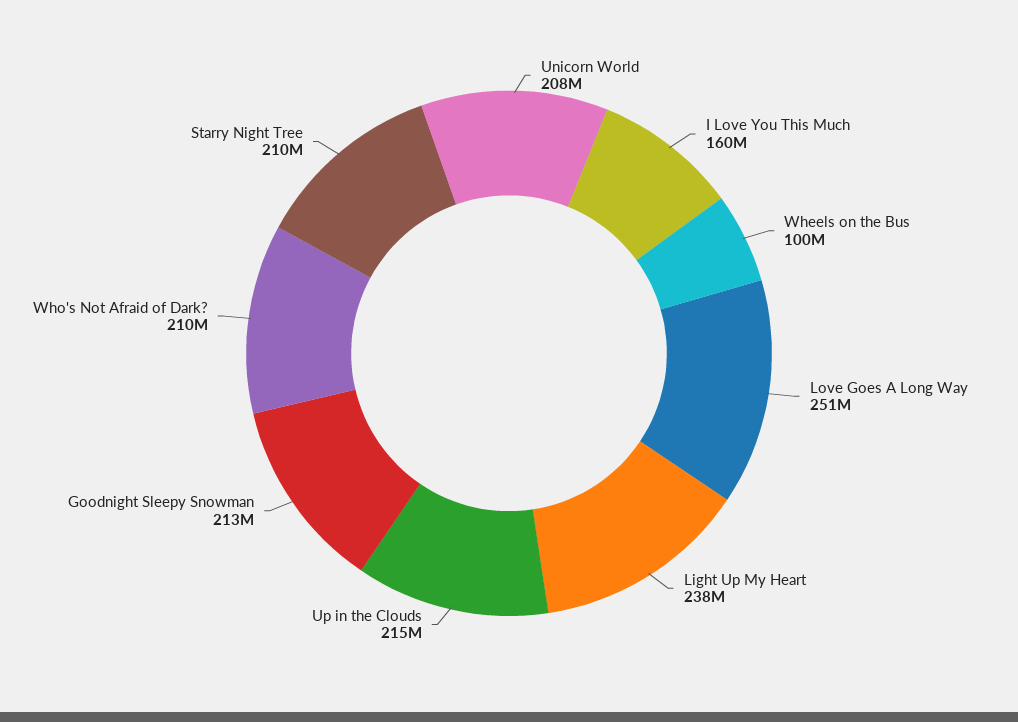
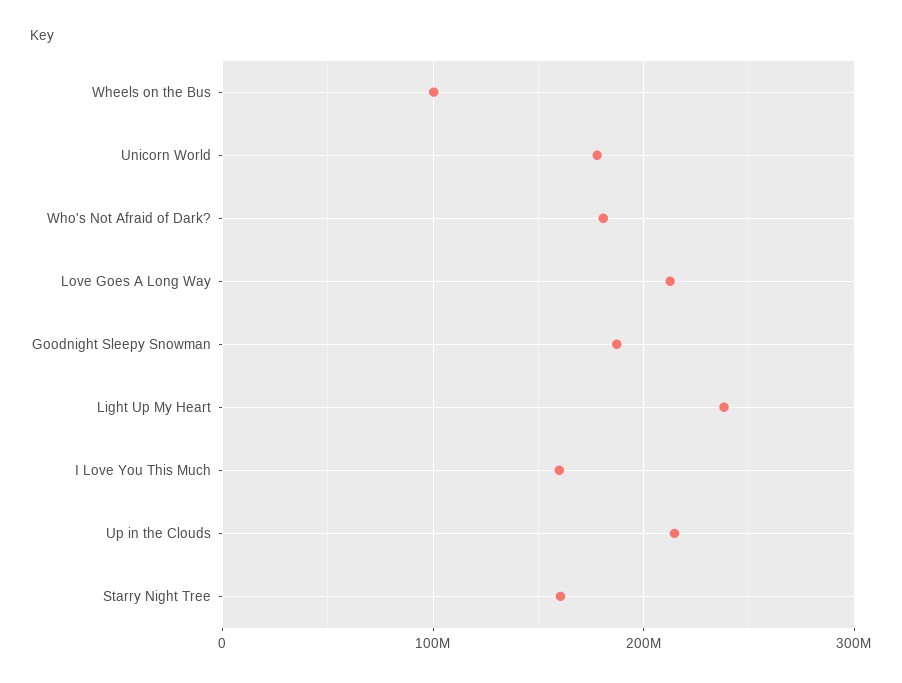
Unicorn World: 208000000 -> 180000000
Love Goes A Long Way: 251000000 -> 210000000
Goodnight Sleepy Snowman: 213000000 -> 190000000
Who's Not Afraid of Dark?: 210000000 -> 180000000
Starry Night Tree: 210000000 -> 160000000

